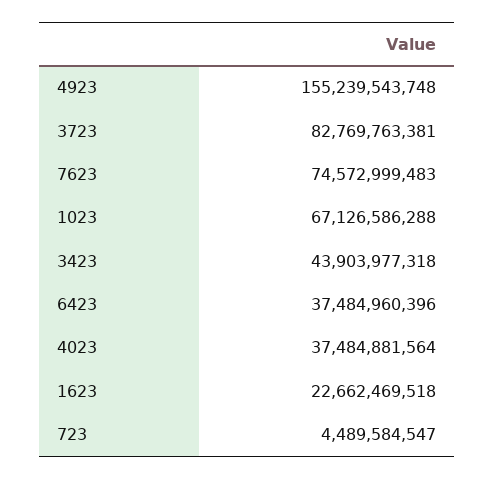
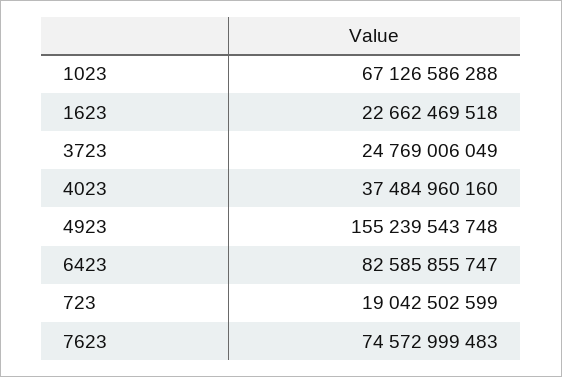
3723: 82769763381 -> 24769006049
3423: 43903977318 -> none
6423: 37484960396 -> 82585855747
4023: 37484881564 -> 37484960160
723: 4489584547 -> 19042502599

